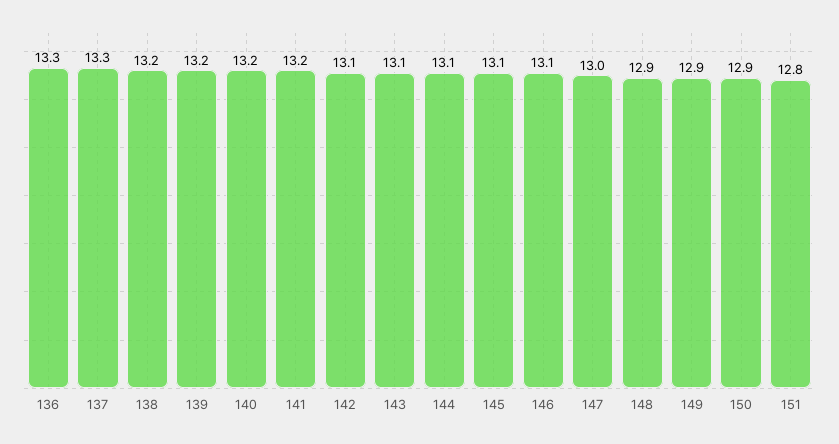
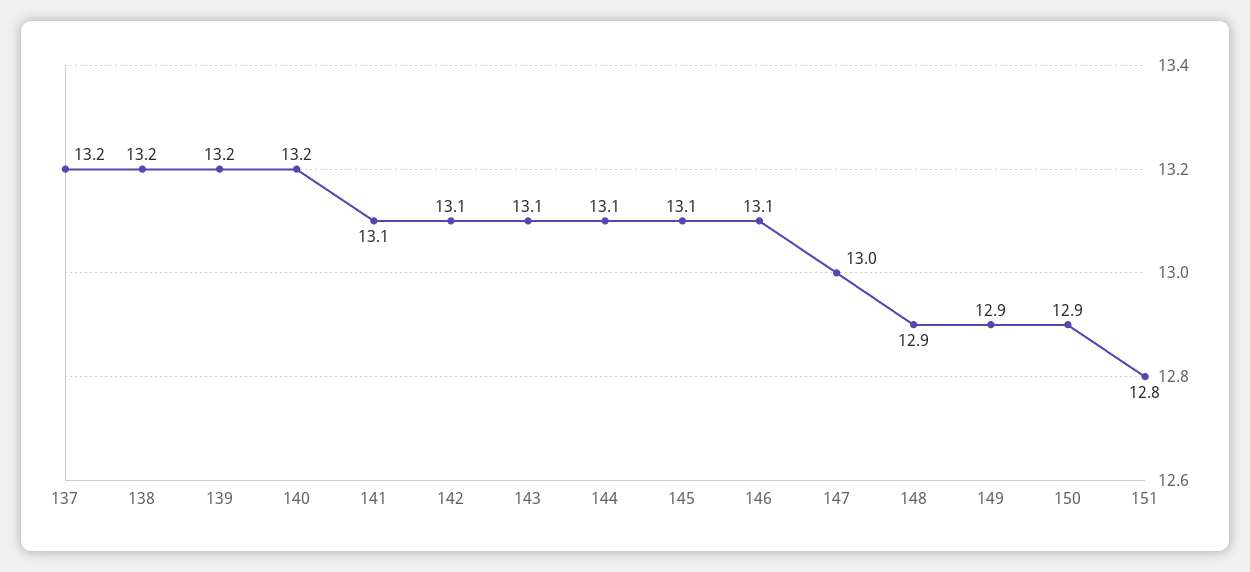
136: 13.3 -> none
137: 13.3 -> 13.2
141: 13.2 -> 13.1

